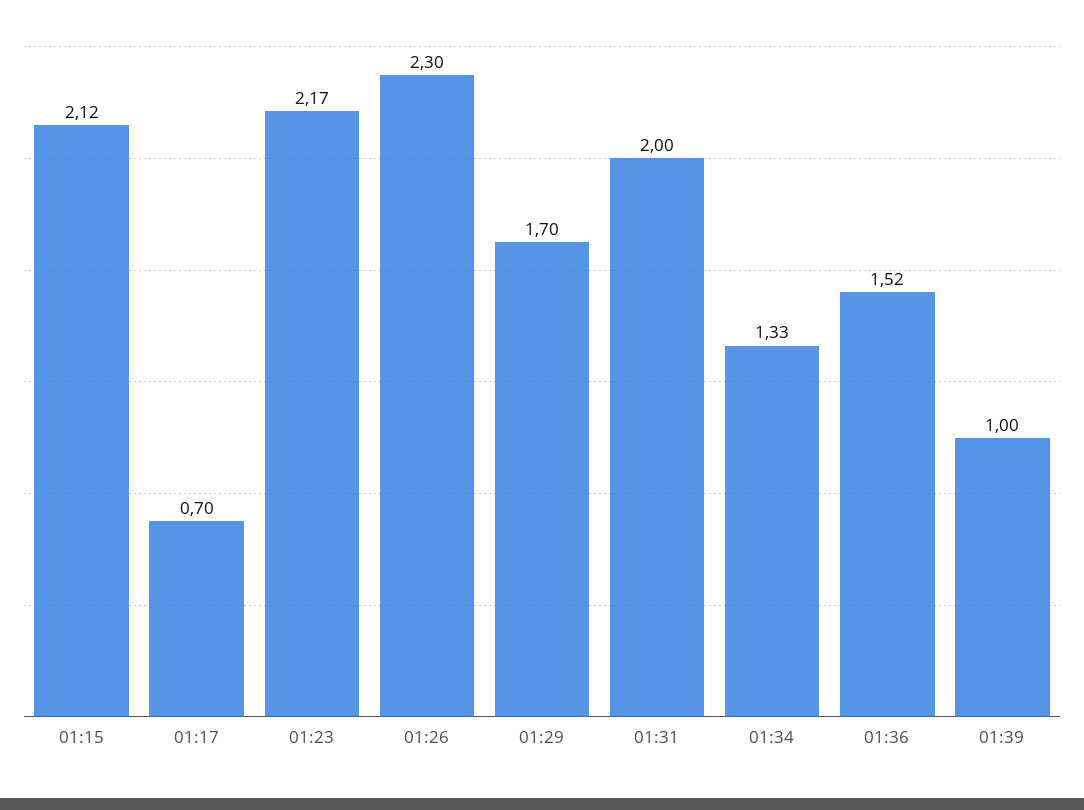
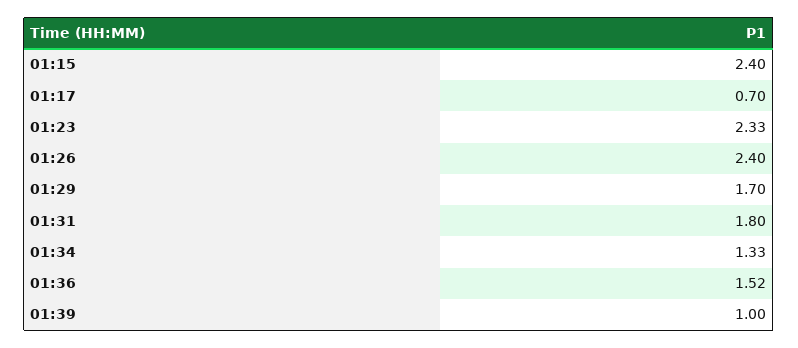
01:15: 2.12 -> 2.4
01:23: 2.17 -> 2.33
01:26: 2.3 -> 2.4
01:31: 2 -> 1.8

